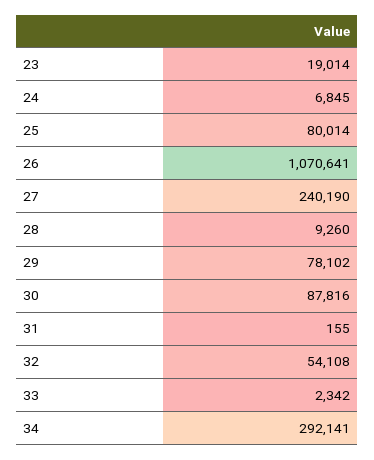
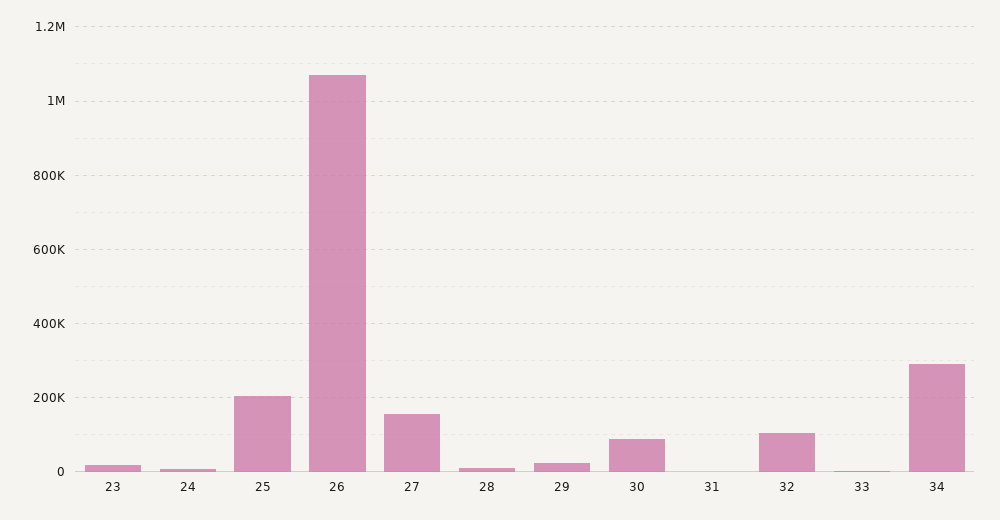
25: 80014 -> 200000
27: 240190 -> 160000
29: 78102 -> 20000
32: 54108 -> 100000

